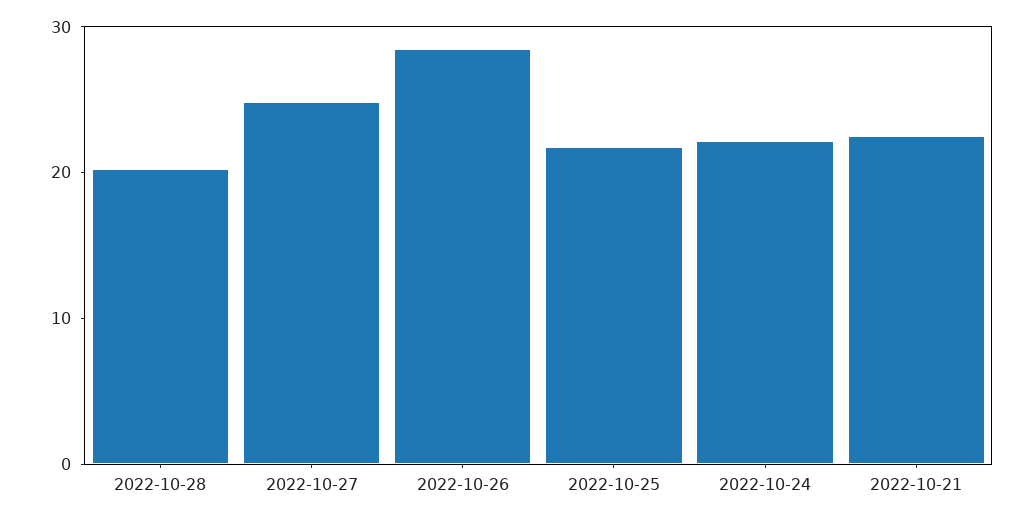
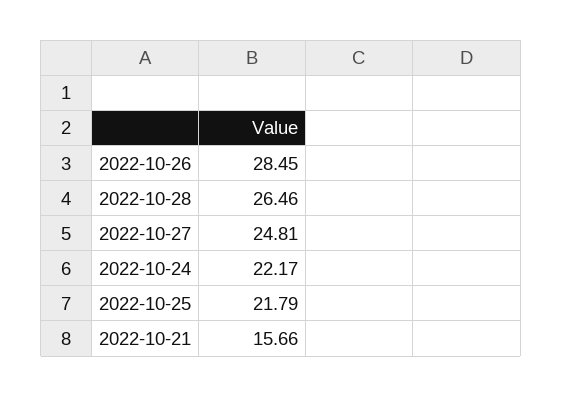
2022-10-28: 20 -> 26.46
2022-10-21: 22 -> 15.66

